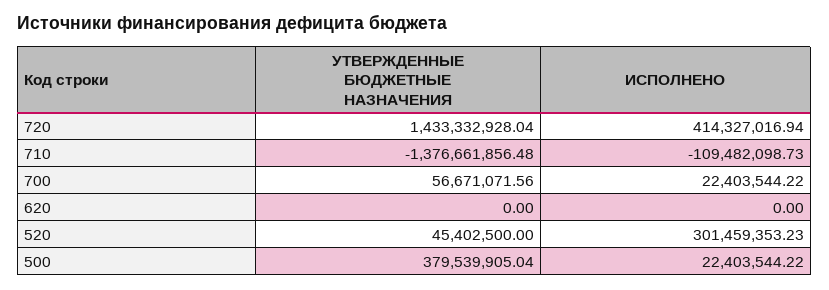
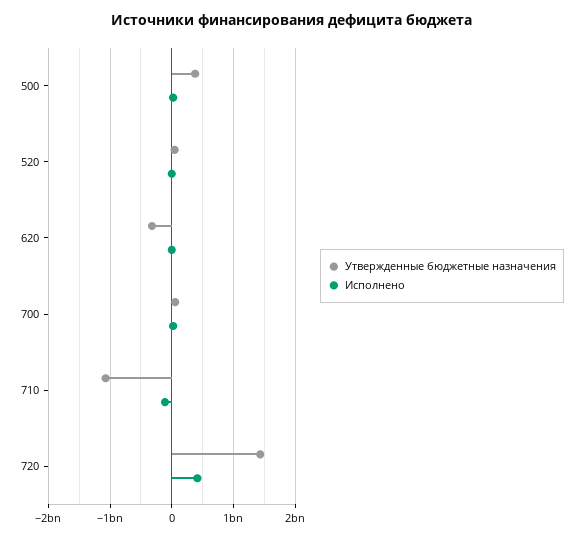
УТВЕРЖДЕННЫЕ БЮДЖЕТНЫЕ НАЗНАЧЕНИЯ, 710: -1376661856.48 -> -1100000000
УТВЕРЖДЕННЫЕ БЮДЖЕТНЫЕ НАЗНАЧЕНИЯ, 620: 0 -> -300000000
ИСПОЛНЕНО, 520: 301459353.23 -> 0

